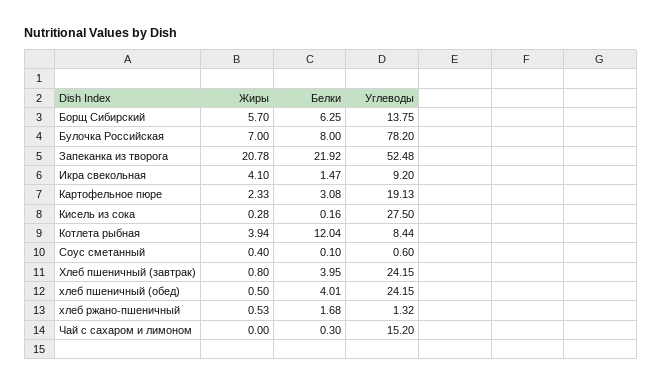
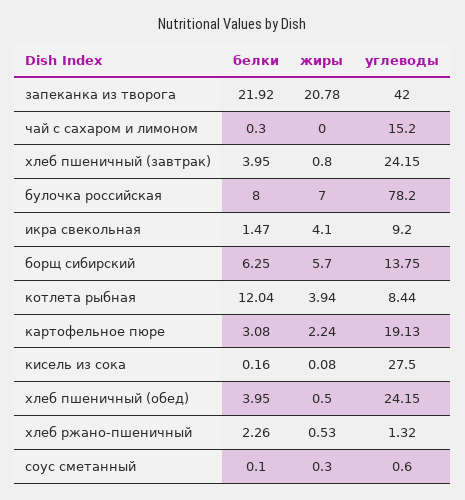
Углеводы, Запеканка из творога: 52.48 -> 42
Жиры, Картофельное пюре: 2.33 -> 2.24
Жиры, Кисель из сока: 0.28 -> 0.08
Жиры, Соус сметанный: 0.4 -> 0.3
Белки, хлеб пшеничный (обед): 4.01 -> 3.95
Белки, хлеб ржано-пшеничный: 1.68 -> 2.26

